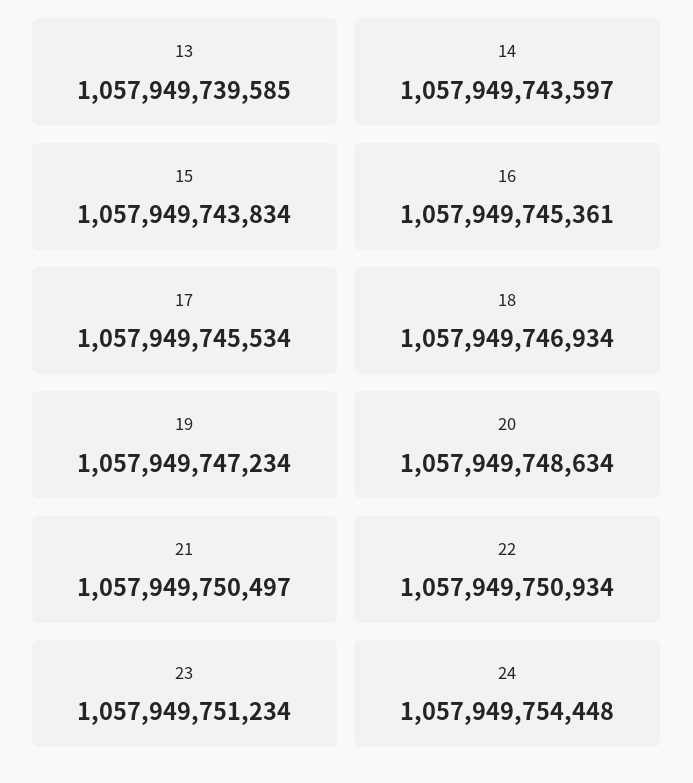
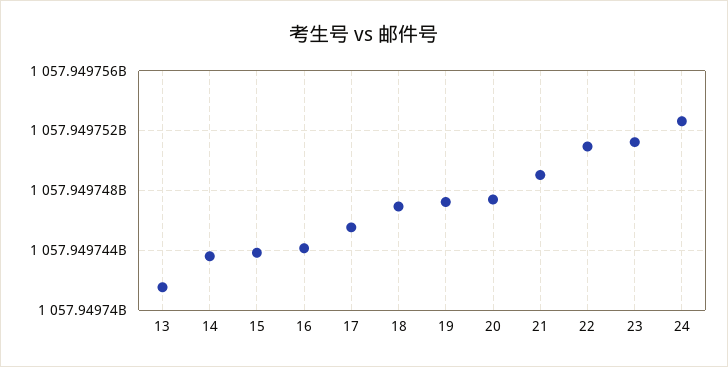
13: 1057949739585 -> 1057949741500
16: 1057949745361 -> 1057949744000
20: 1057949748634 -> 1057949747500
21: 1057949750497 -> 1057949749000
24: 1057949754448 -> 1057949752500

